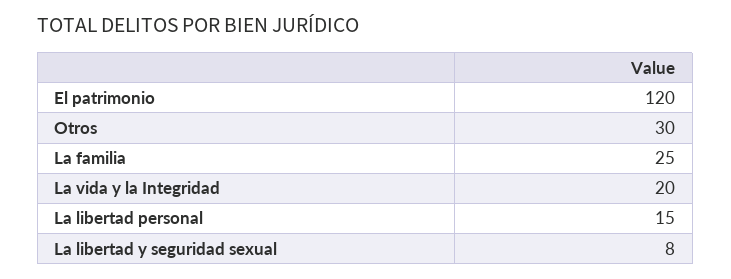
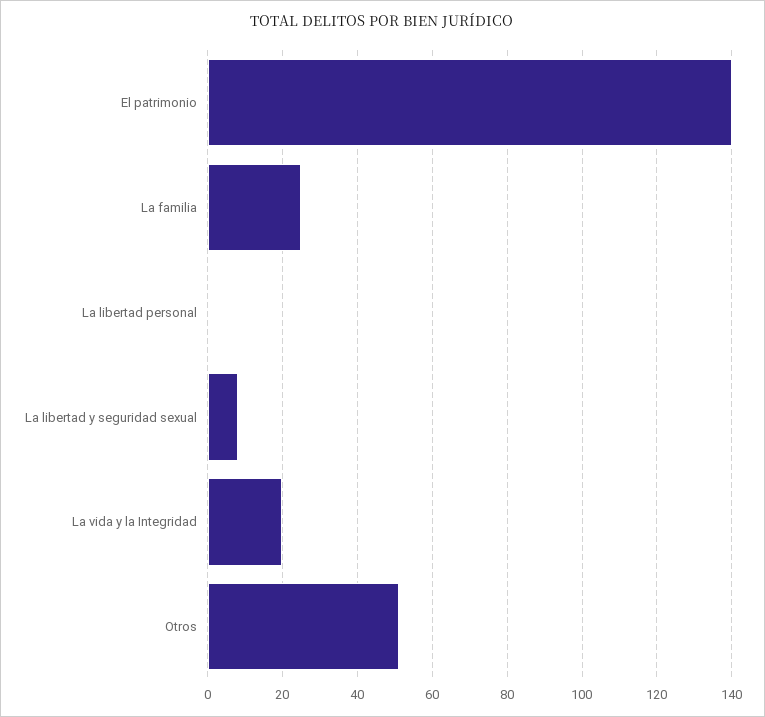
El patrimonio: 120 -> 140
Otros: 30 -> 50
La libertad personal: 15 -> 0

